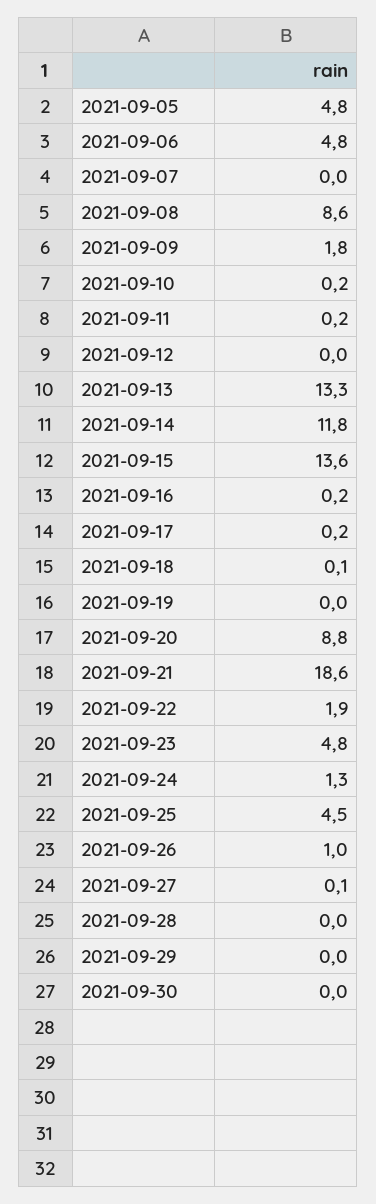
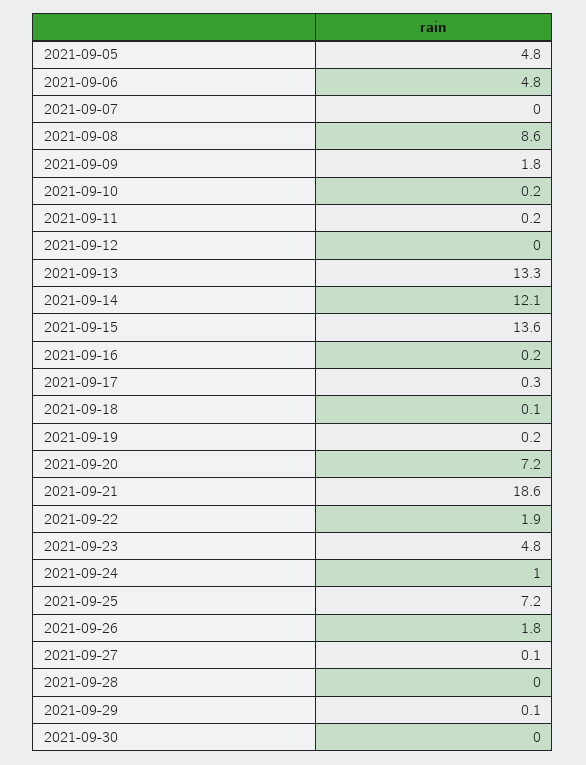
2021-09-14: 11.8 -> 12.1
2021-09-17: 0.2 -> 0.3
2021-09-19: 0 -> 0.2
2021-09-20: 8.8 -> 7.2
2021-09-24: 1.3 -> 1
2021-09-25: 4.5 -> 7.2
2021-09-26: 1 -> 1.8
2021-09-29: 0 -> 0.1

